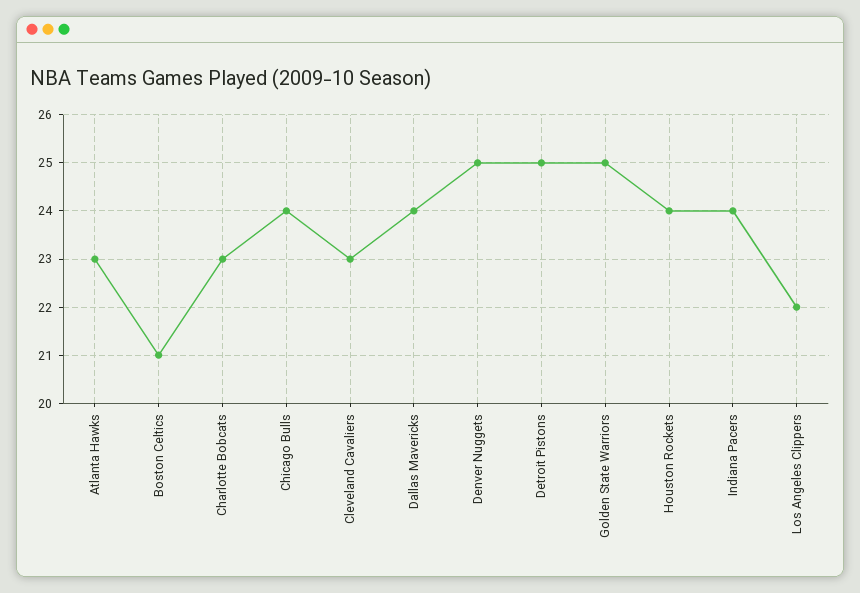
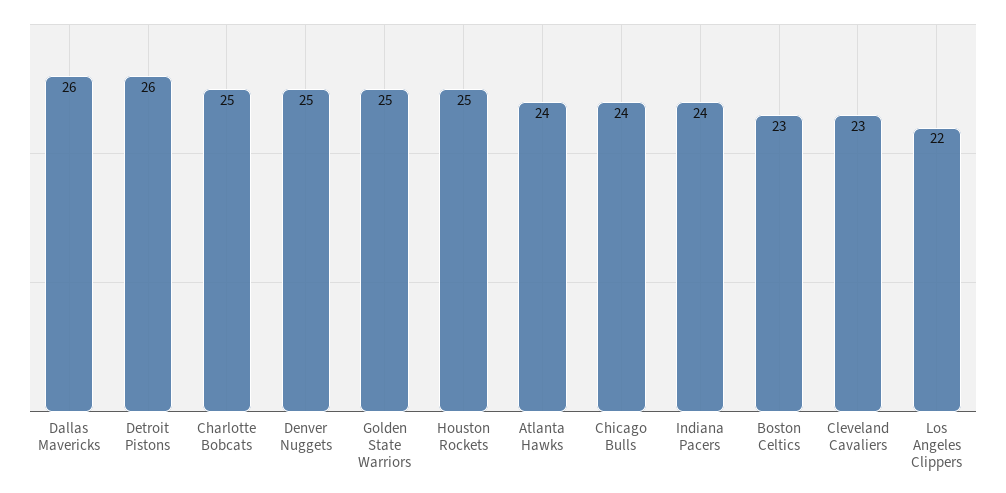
Atlanta Hawks: 23 -> 24
Boston Celtics: 21 -> 23
Charlotte Bobcats: 23 -> 25
Dallas Mavericks: 24 -> 26
Detroit Pistons: 25 -> 26
Houston Rockets: 24 -> 25

